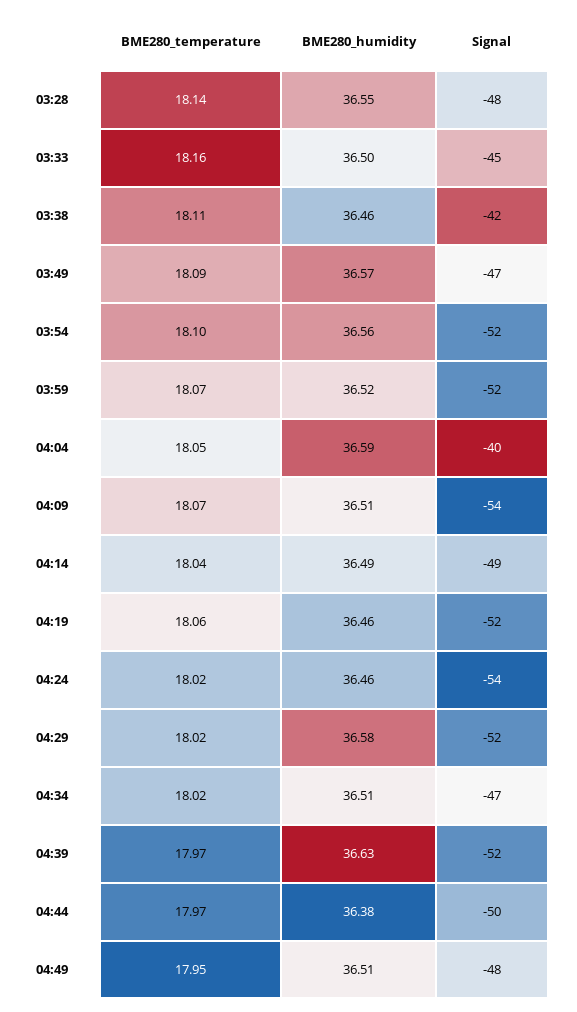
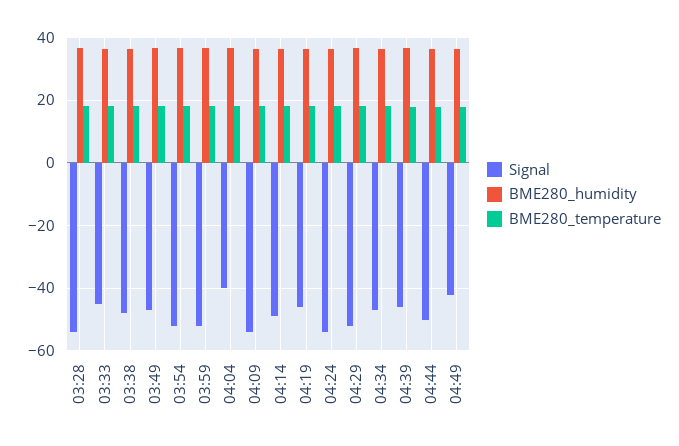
Signal, 03:28: -48 -> -54
Signal, 03:38: -42 -> -48
Signal, 04:19: -52 -> -46
Signal, 04:39: -52 -> -46
Signal, 04:49: -48 -> -42

